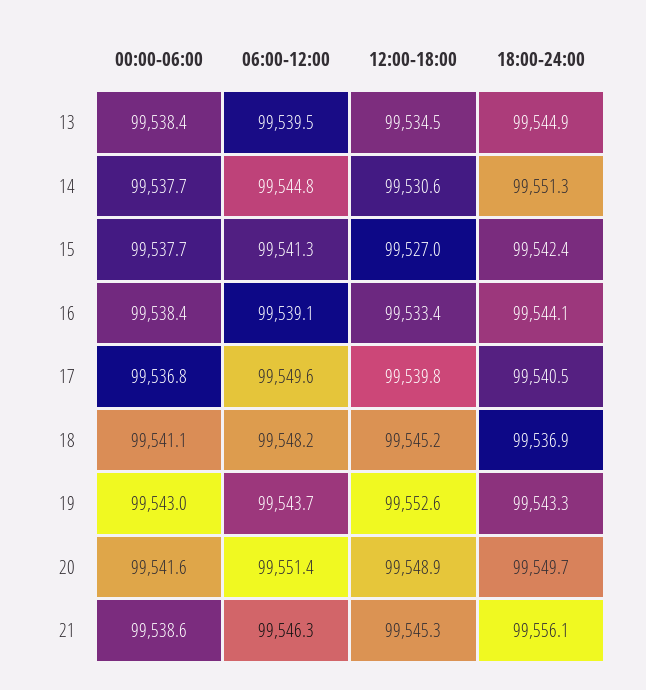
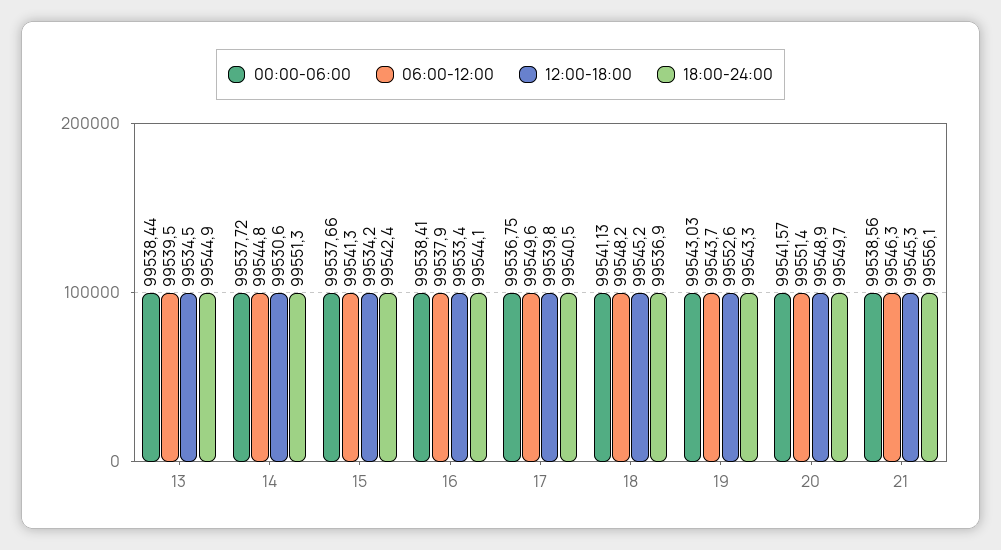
12:00-18:00, 15: 99527 -> 99534.2
06:00-12:00, 16: 99539.1 -> 99537.9

